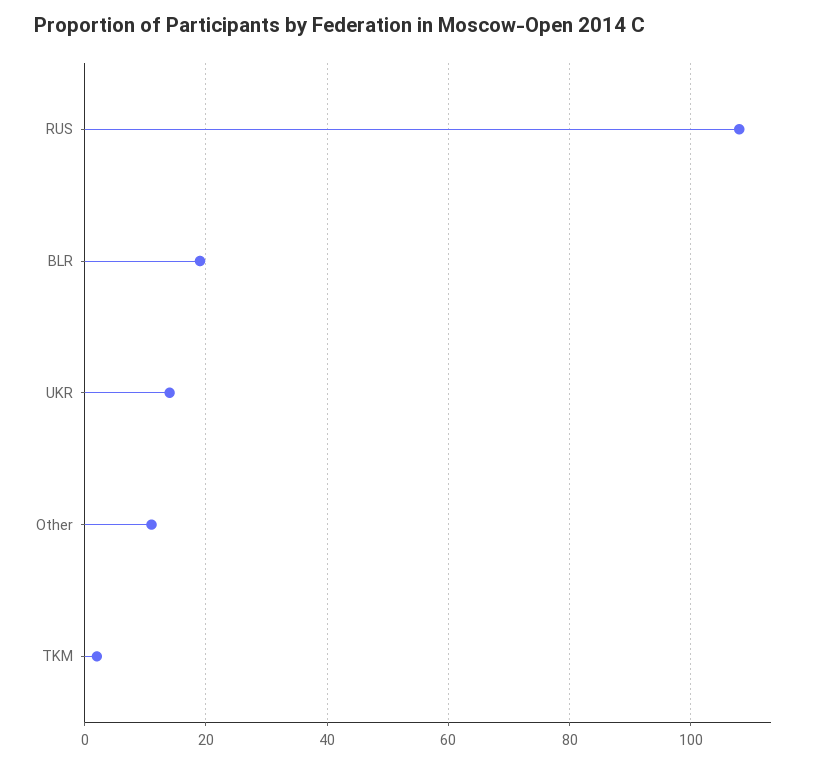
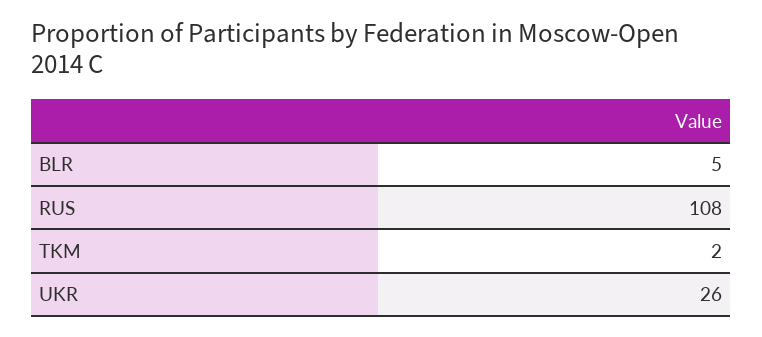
BLR: 20 -> 5
UKR: 15 -> 26
Other: 10 -> none

